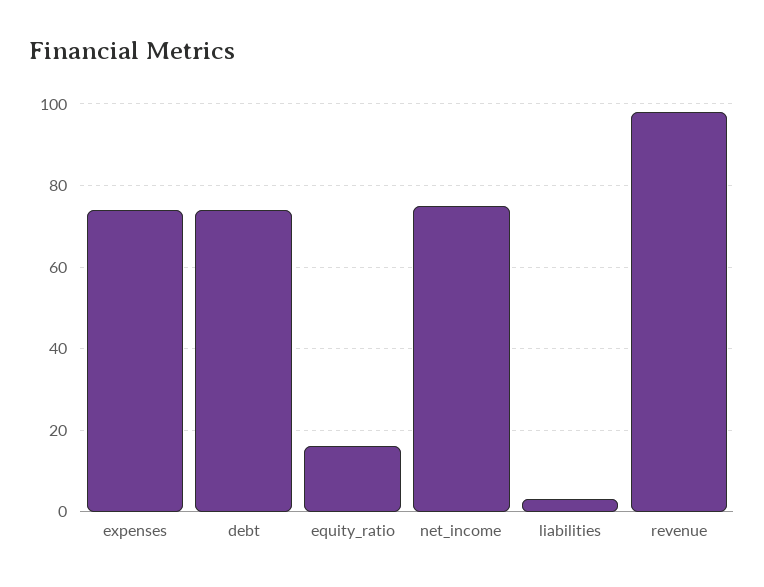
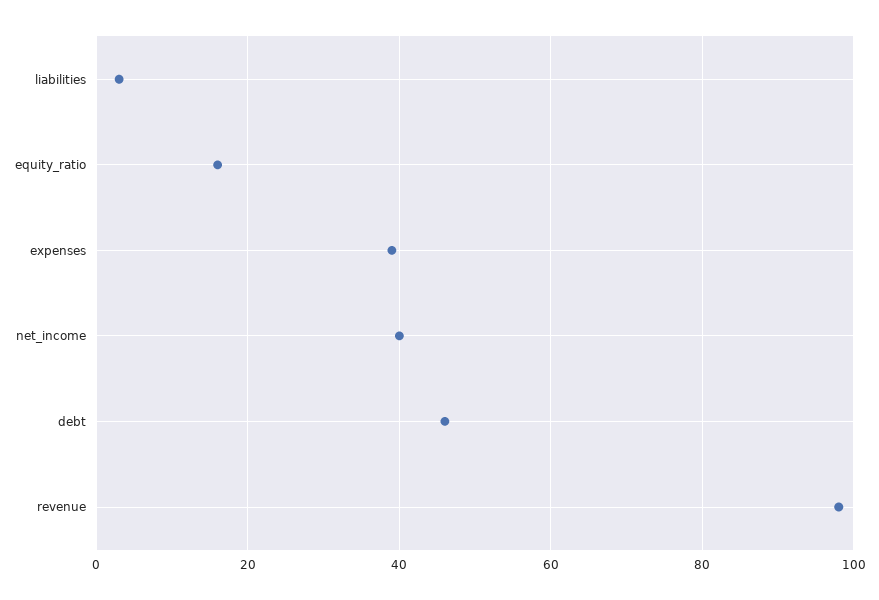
expenses: 75 -> 40
debt: 75 -> 45
net_income: 75 -> 40

